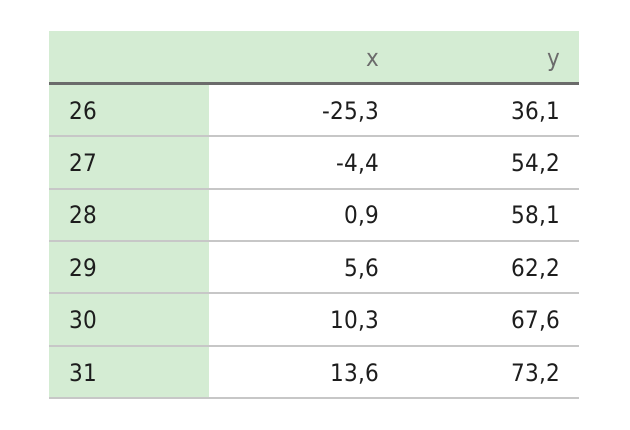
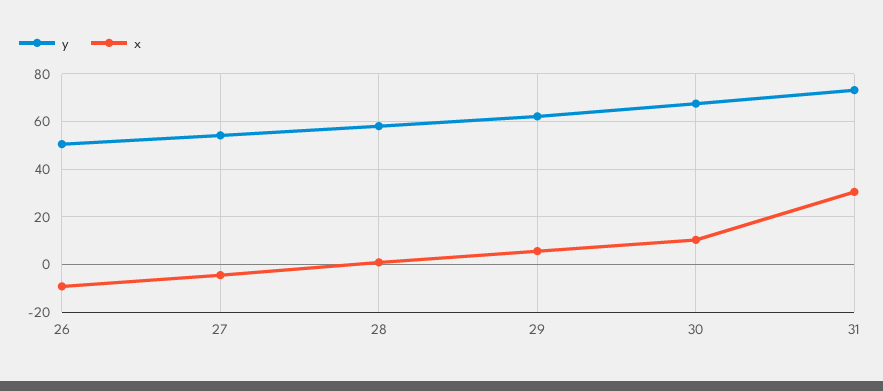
x, 26: -25.3 -> -10
y, 26: 36.1 -> 50
x, 31: 13.6 -> 30

